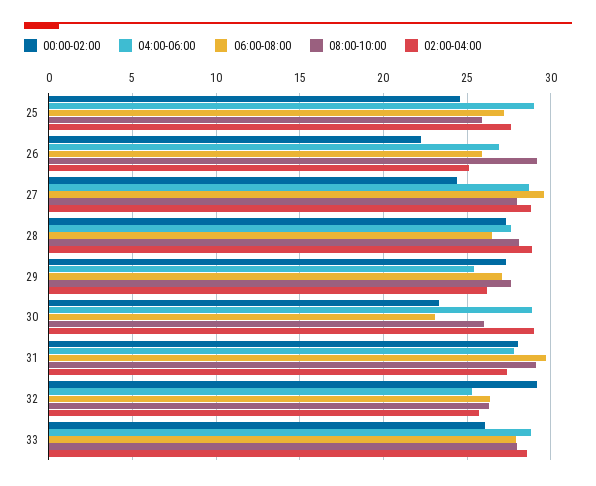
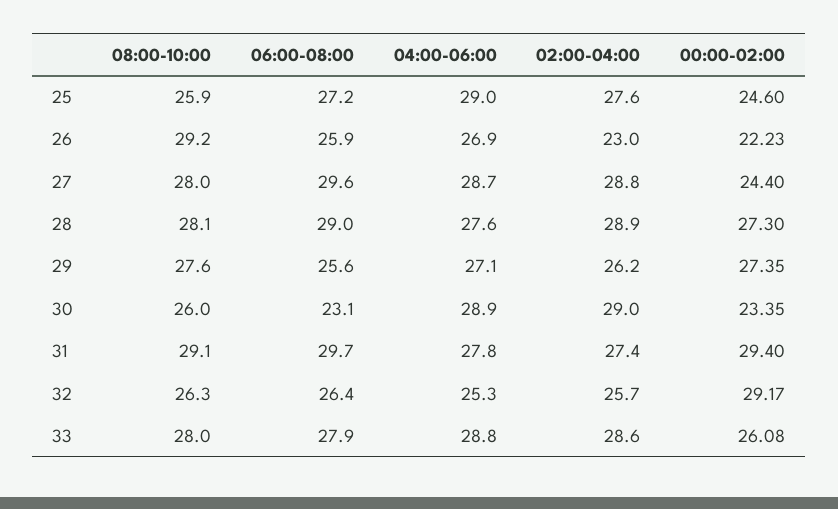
02:00-04:00, 26: 25 -> 23
06:00-08:00, 28: 26.5 -> 29
04:00-06:00, 29: 25.5 -> 27.1
06:00-08:00, 29: 27 -> 25.6
00:00-02:00, 31: 28 -> 29.4

